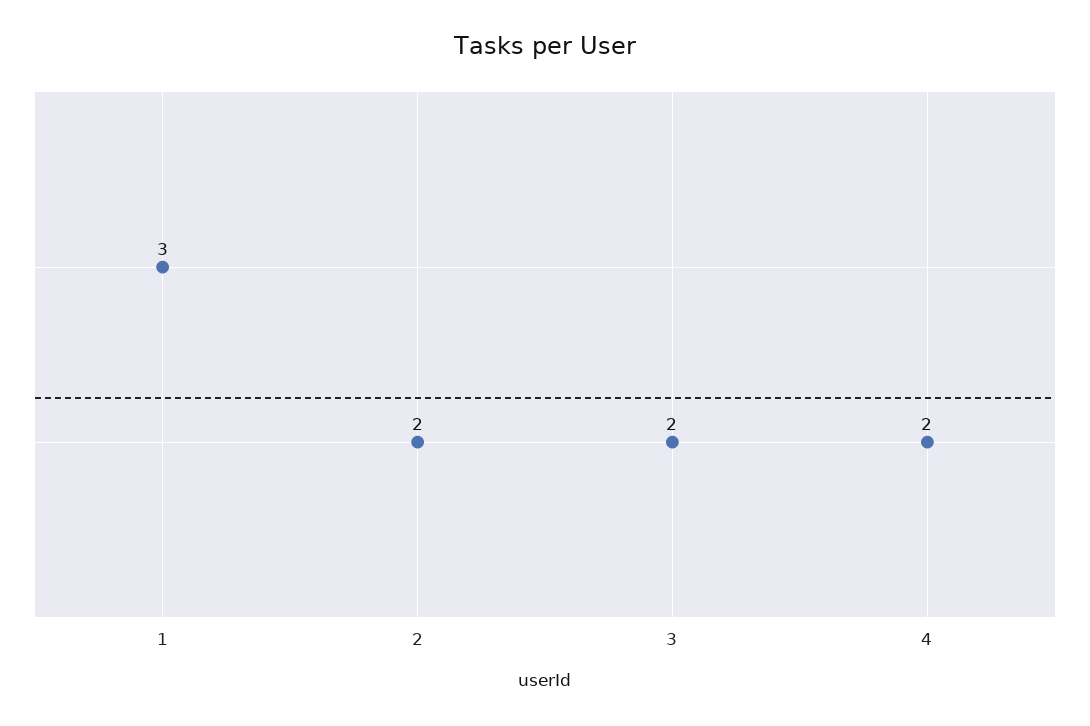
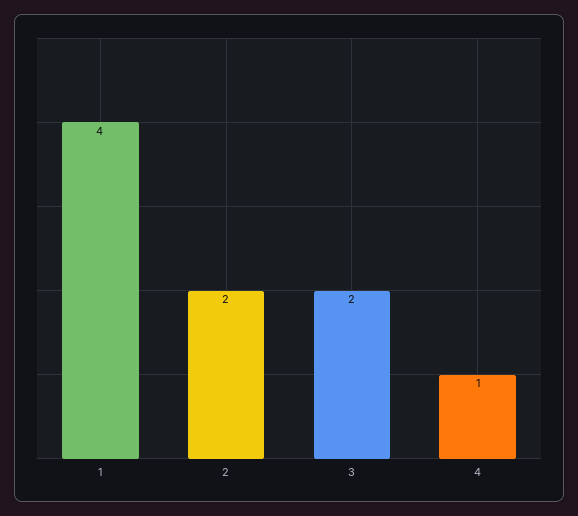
1: 3 -> 4
4: 2 -> 1

